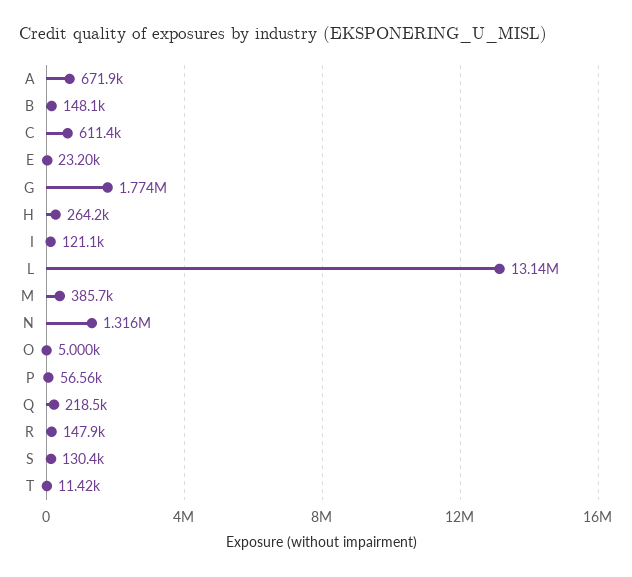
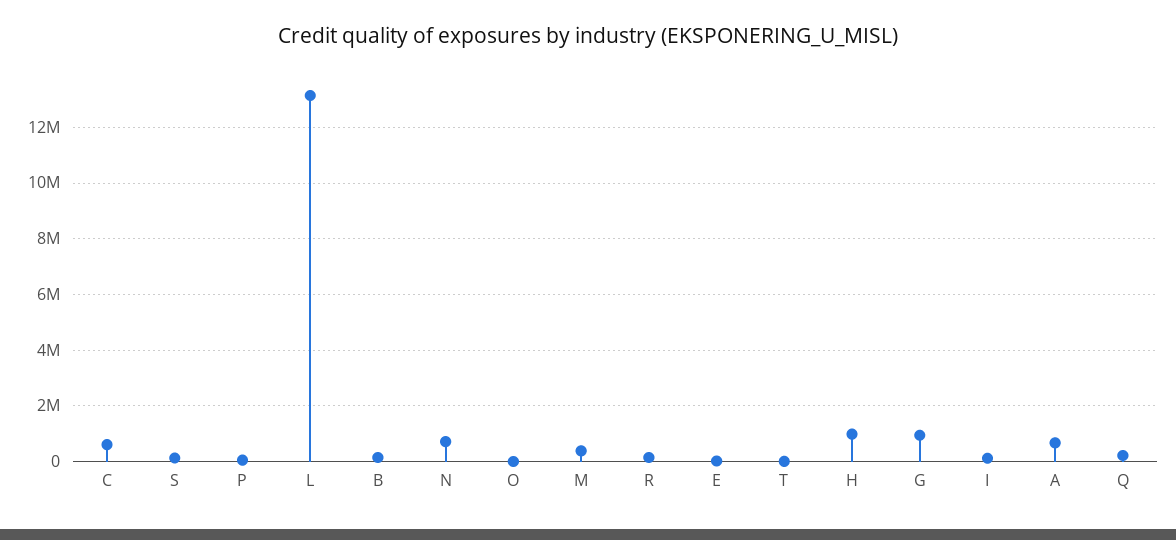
G: 1774000 -> 1000000
H: 264200 -> 1000000
N: 1316000 -> 750000

